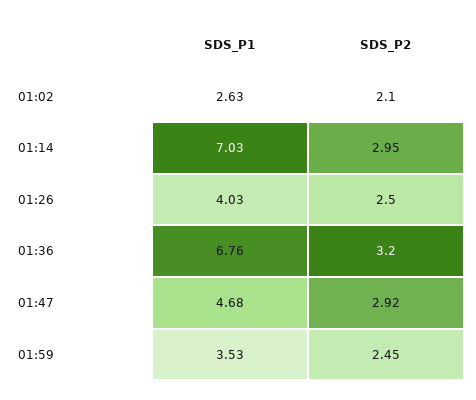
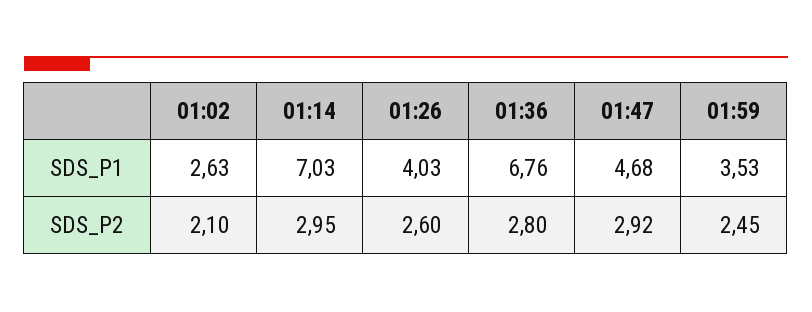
SDS_P2, 01:26: 2.5 -> 2.6
SDS_P2, 01:36: 3.2 -> 2.8

